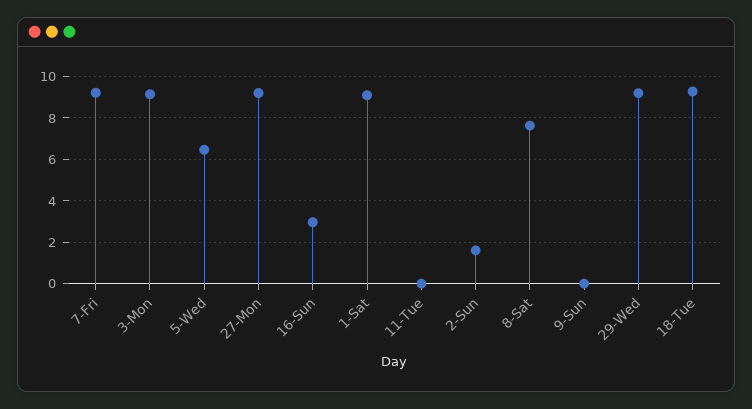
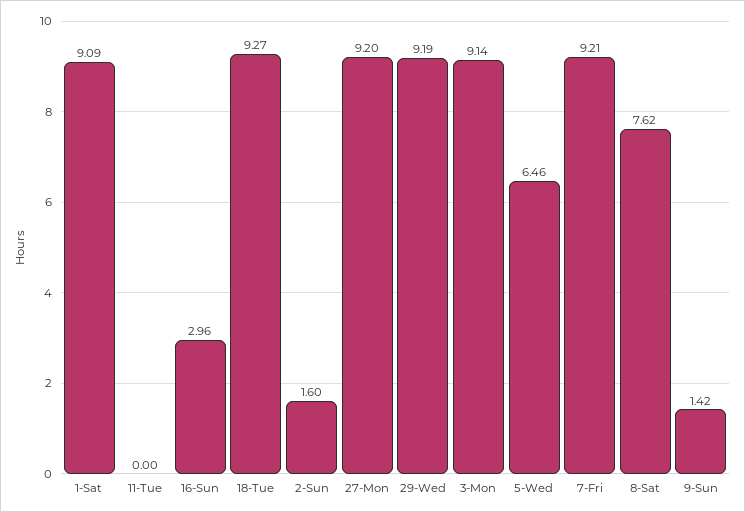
9-Sun: 0 -> 1.42

